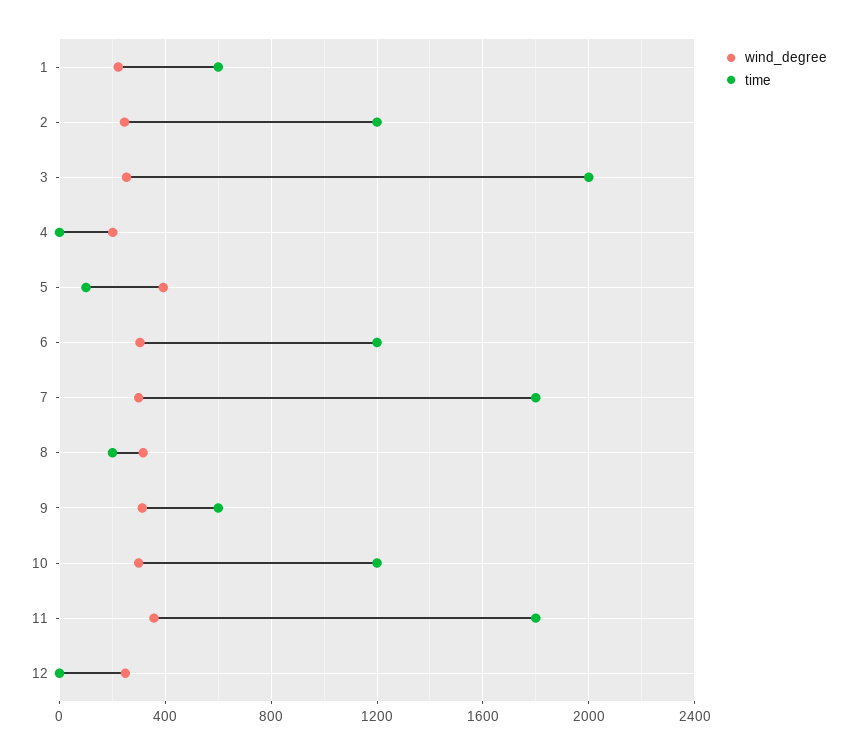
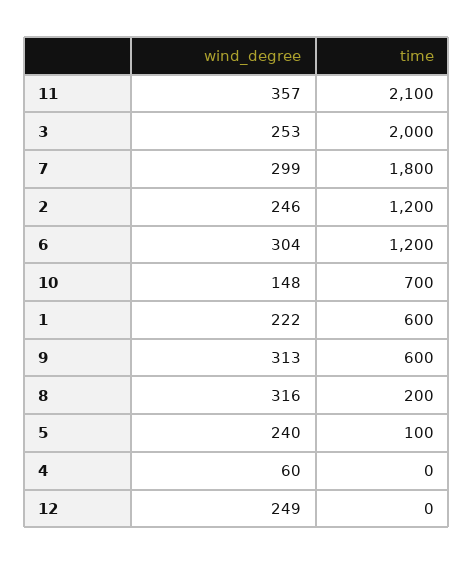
wind_degree, 4: 200 -> 60
wind_degree, 5: 400 -> 240
wind_degree, 10: 300 -> 148
time, 10: 1200 -> 700
time, 11: 1800 -> 2100

